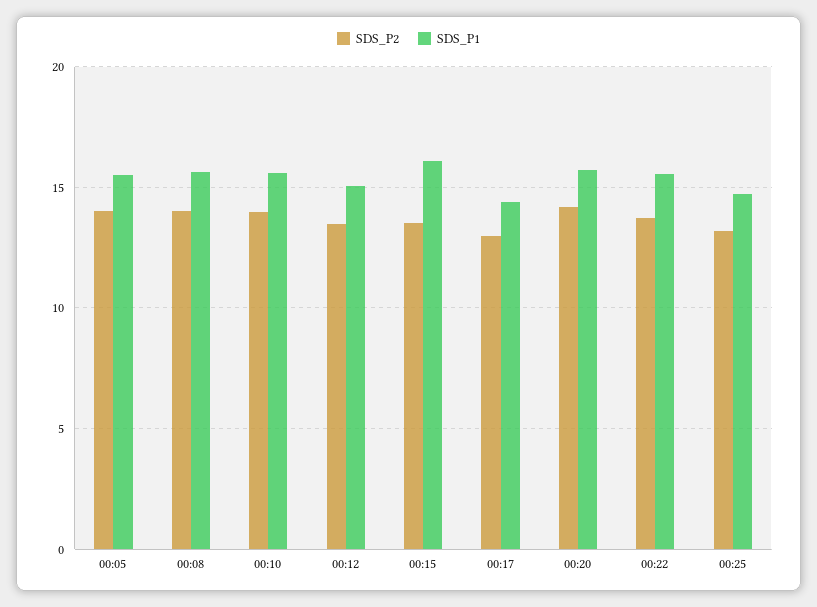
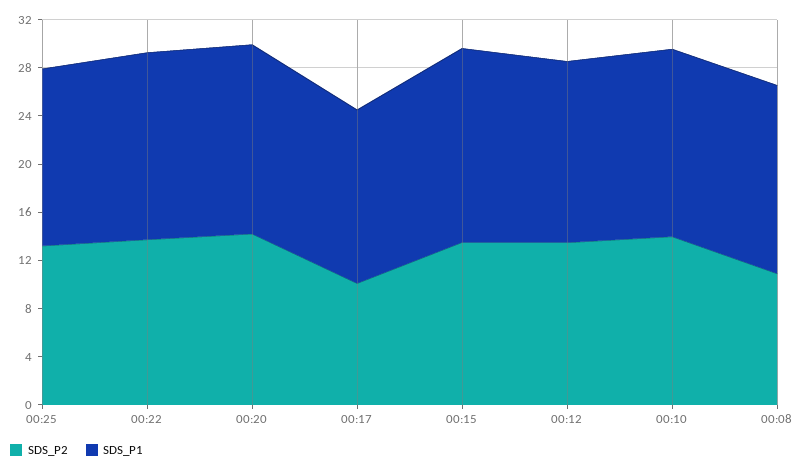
SDS_P2, 00:05: 14 -> none
SDS_P1, 00:05: 15.5 -> none
SDS_P2, 00:08: 14 -> 11
SDS_P2, 00:17: 13 -> 10

